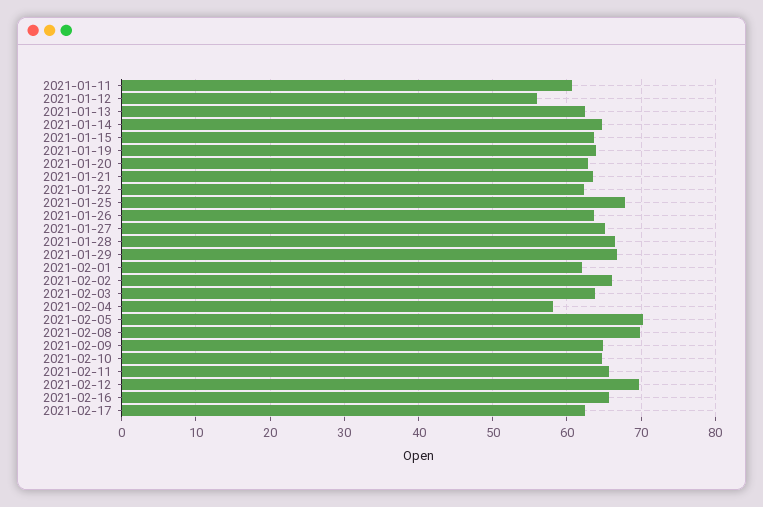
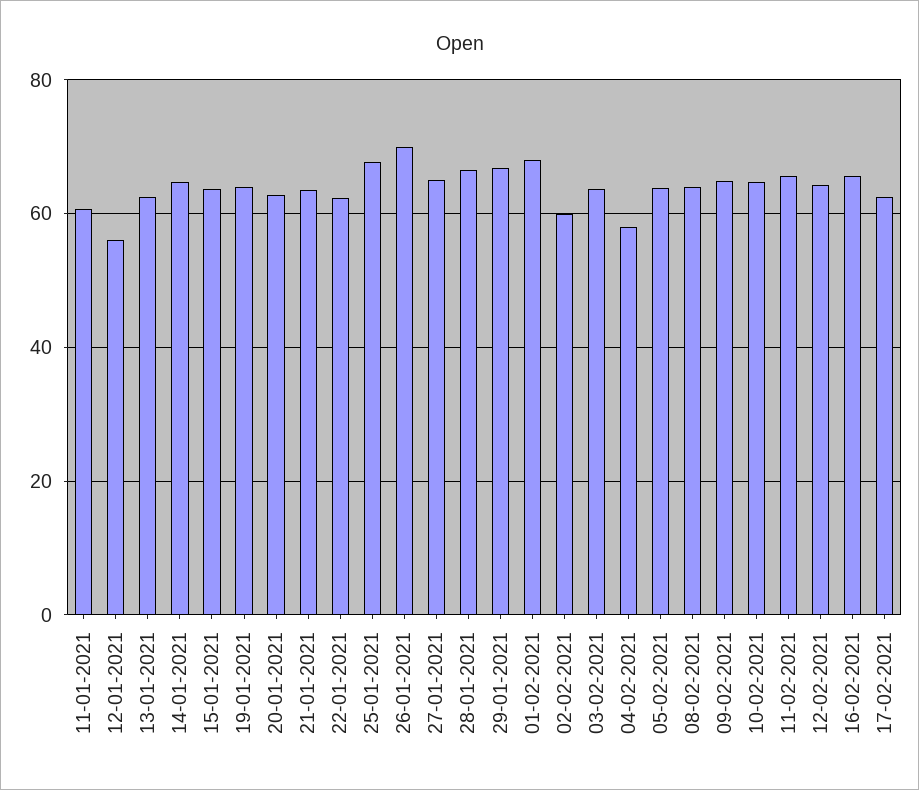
2021-01-26: 64 -> 70
2021-02-01: 62 -> 68
2021-02-02: 66 -> 60
2021-02-05: 70 -> 64
2021-02-08: 70 -> 64
2021-02-12: 70 -> 64

